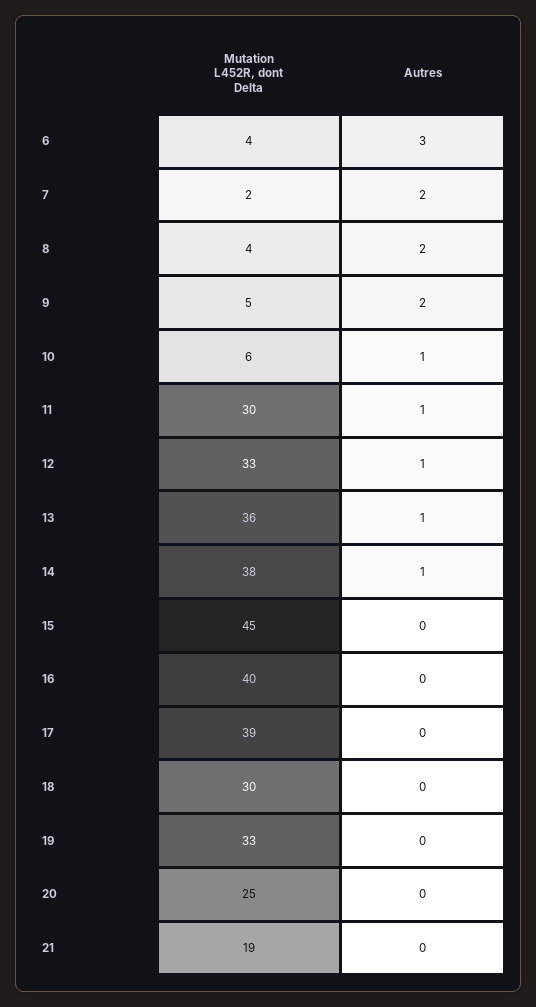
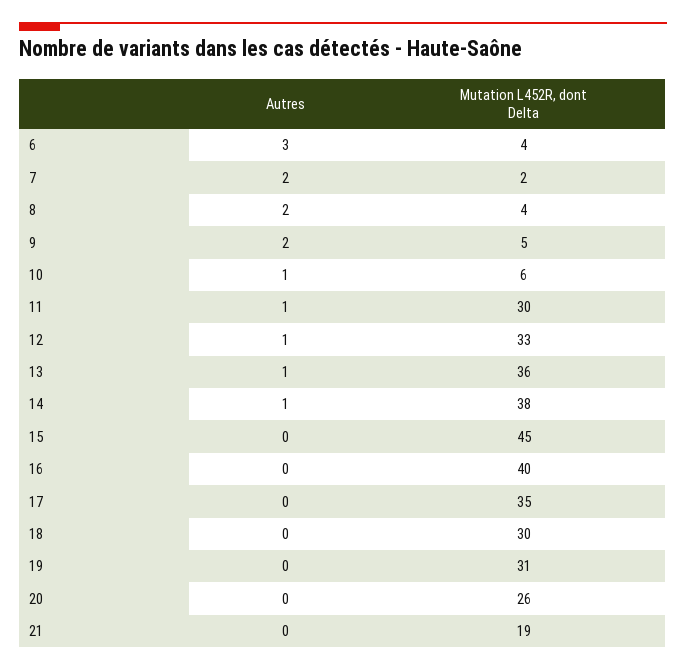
Mutation L452R, dont Delta, 17: 39 -> 35
Mutation L452R, dont Delta, 19: 33 -> 31
Mutation L452R, dont Delta, 20: 25 -> 26

